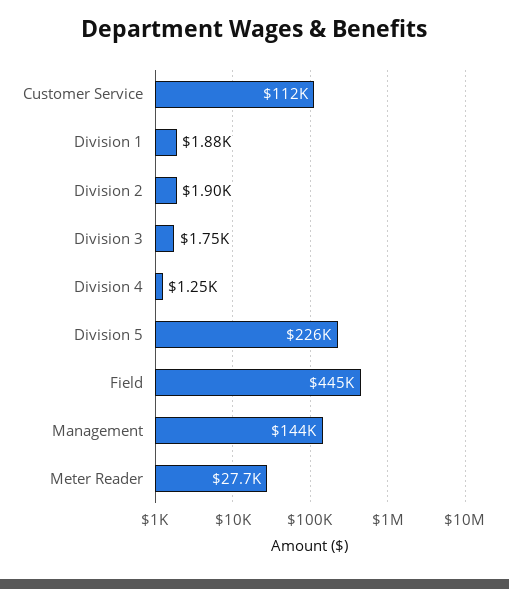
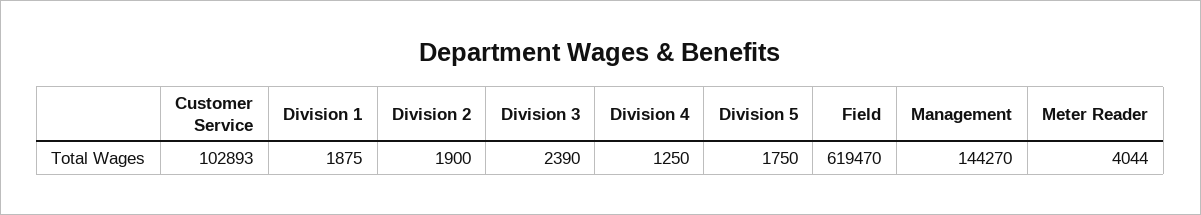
Customer Service: 112000 -> 102893
Division 3: 1750 -> 2390
Division 5: 226000 -> 1750
Field: 445000 -> 619470
Meter Reader: 27700 -> 4044

